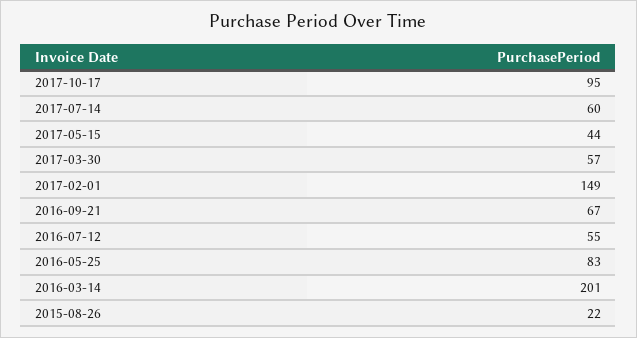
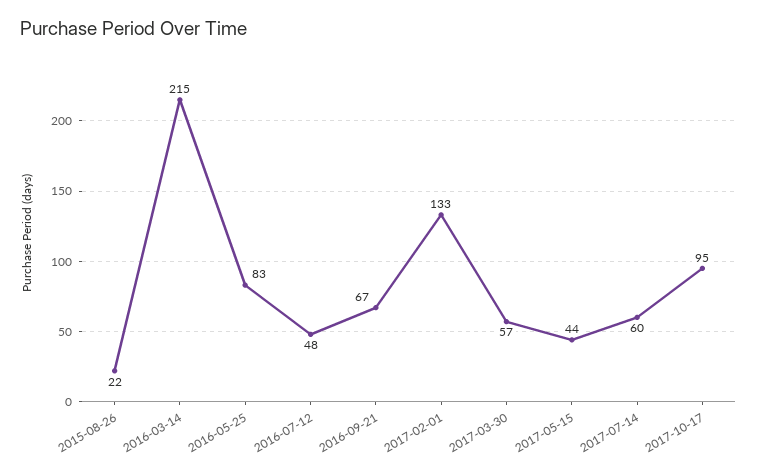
2017-02-01: 149 -> 133
2016-07-12: 55 -> 48
2016-03-14: 201 -> 215

